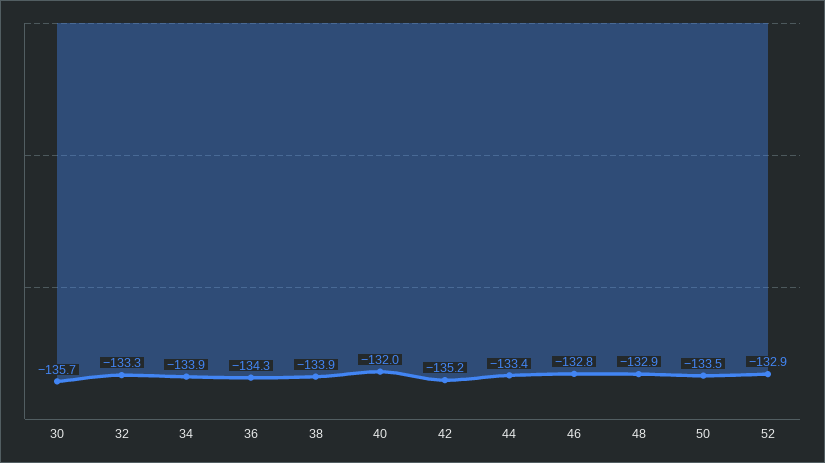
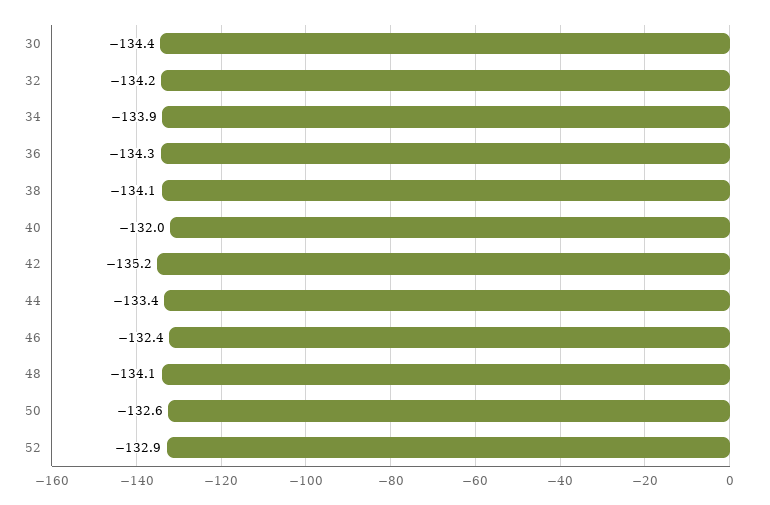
30: -135.7 -> -134.4
32: -133.3 -> -134.2
38: -133.9 -> -134.1
46: -132.8 -> -132.4
48: -132.9 -> -134.1
50: -133.5 -> -132.6

